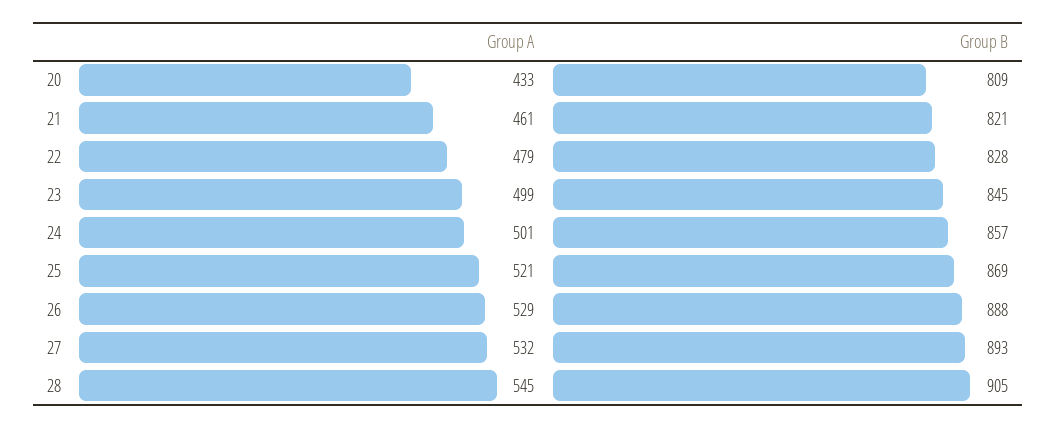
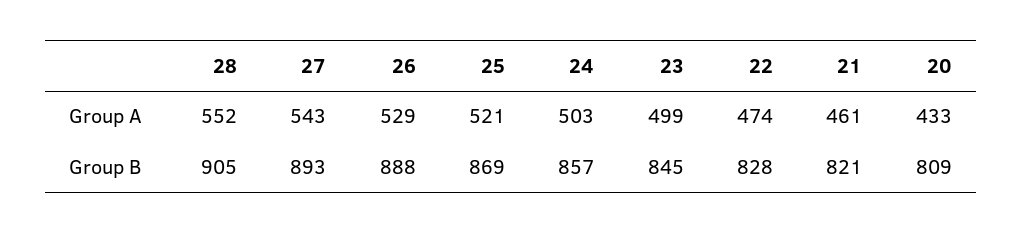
Group A, 22: 479 -> 474
Group A, 24: 501 -> 503
Group A, 27: 532 -> 543
Group A, 28: 545 -> 552

